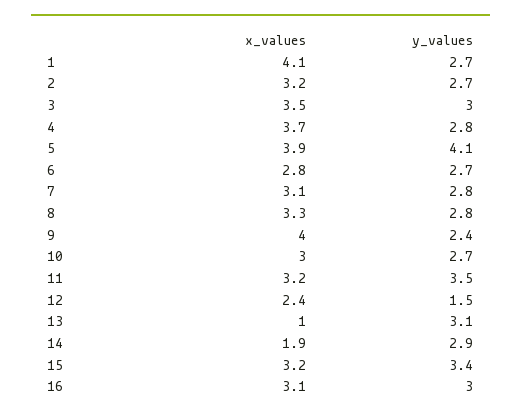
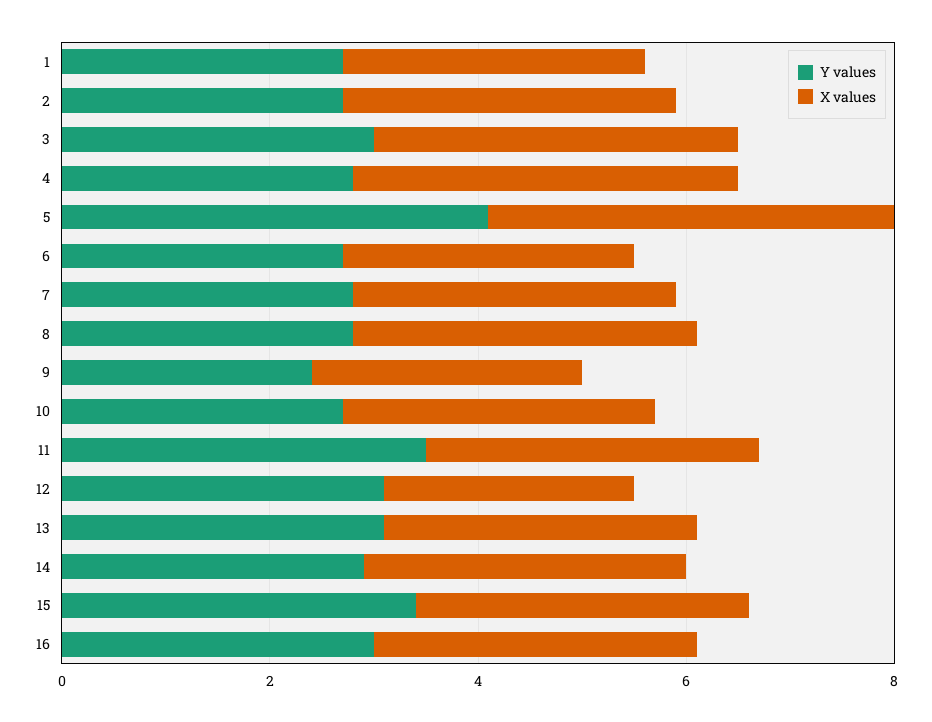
x_values, 1: 4.1 -> 3
x_values, 9: 4 -> 2.5
y_values, 12: 1.5 -> 3
x_values, 13: 1 -> 3
x_values, 14: 1.9 -> 3

